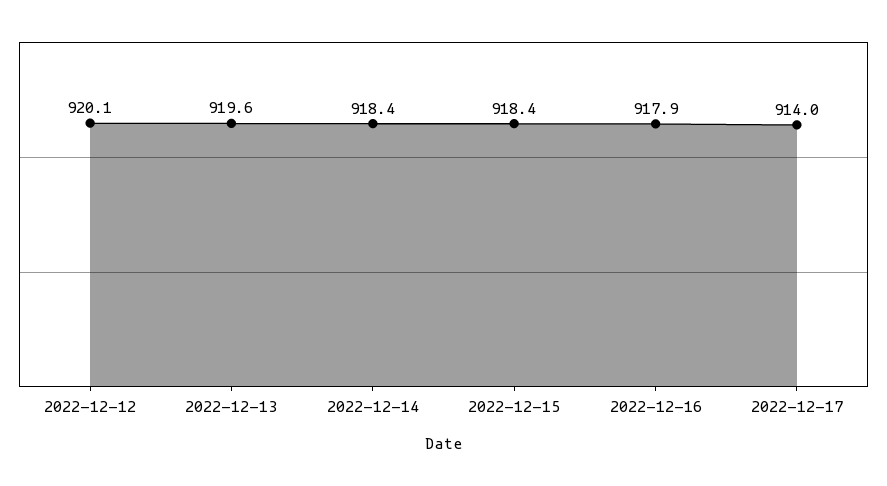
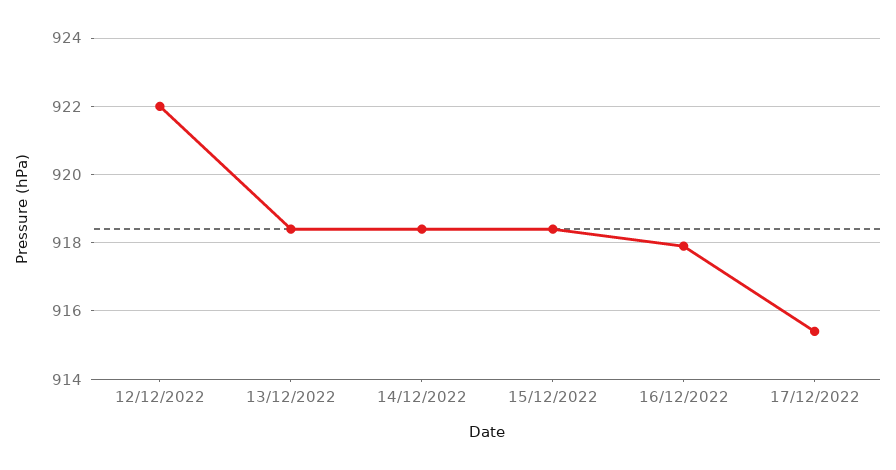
2022-12-12: 920.1 -> 922
2022-12-13: 919.6 -> 918.5
2022-12-17: 914 -> 915.5

